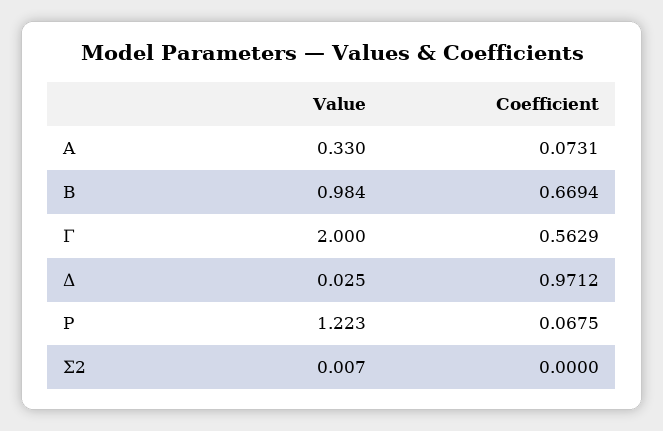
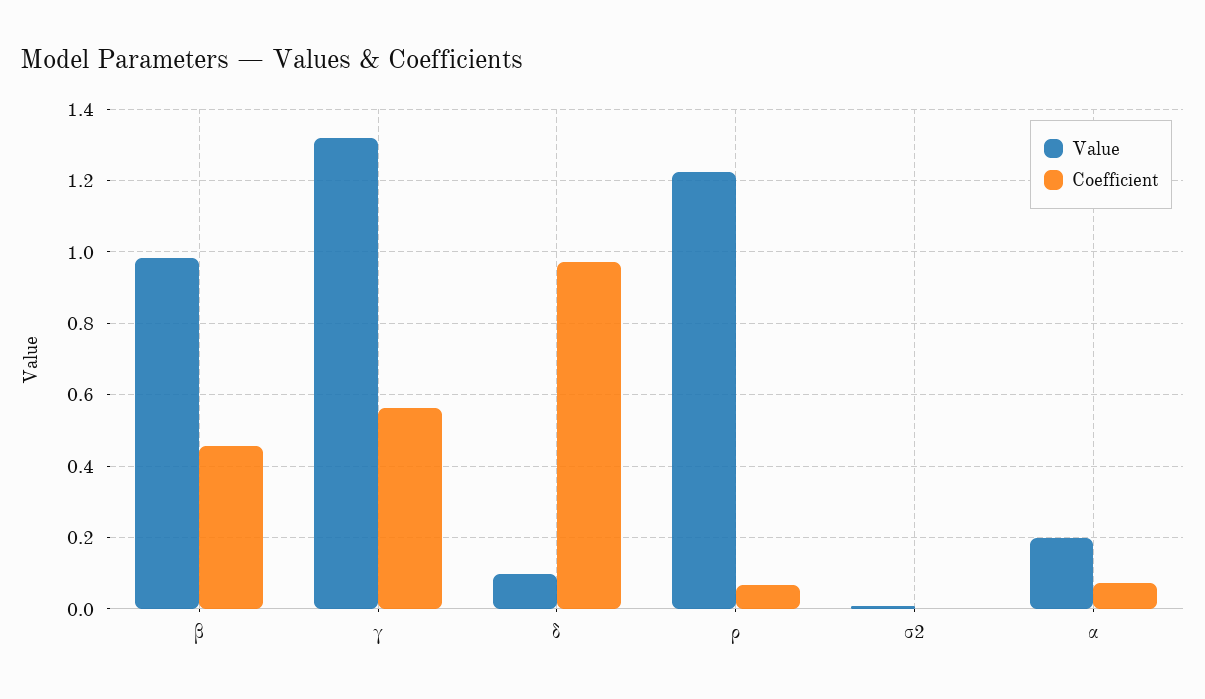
Value, Α: 0.33 -> 0.2
Coefficient, Β: 0.6694 -> 0.46
Value, Γ: 2 -> 1.32
Value, Δ: 0.025 -> 0.1

